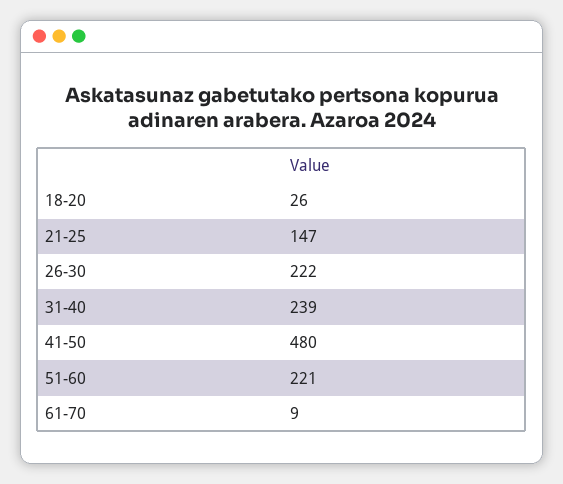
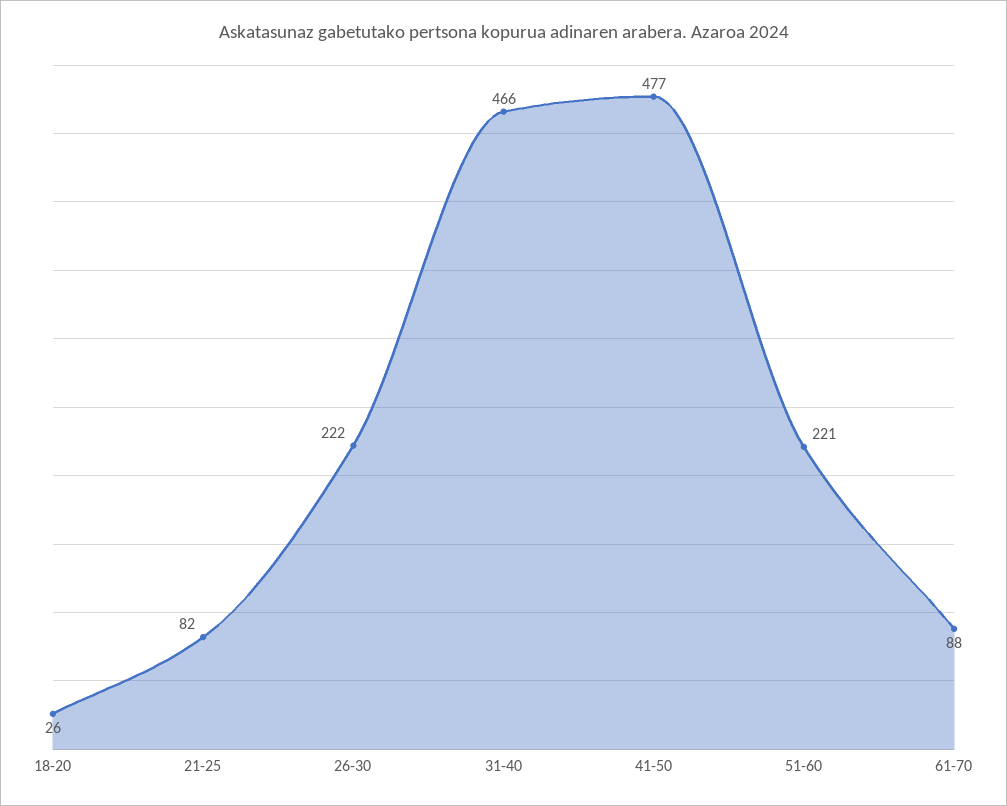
21-25: 147 -> 82
31-40: 239 -> 466
41-50: 480 -> 477
61-70: 9 -> 88

